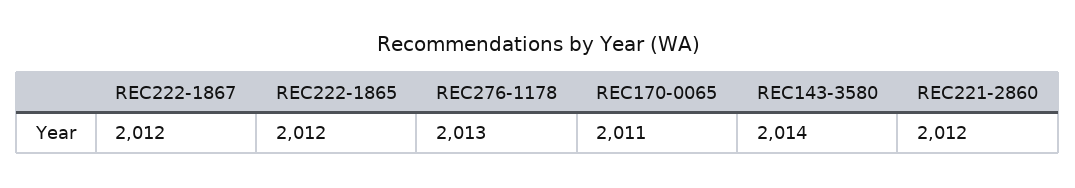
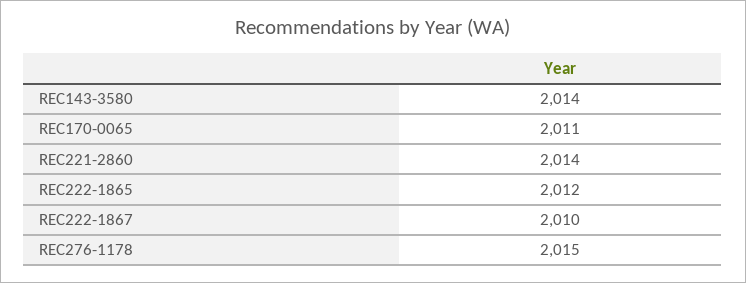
REC222-1867: 2012 -> 2010
REC276-1178: 2013 -> 2015
REC221-2860: 2012 -> 2014

